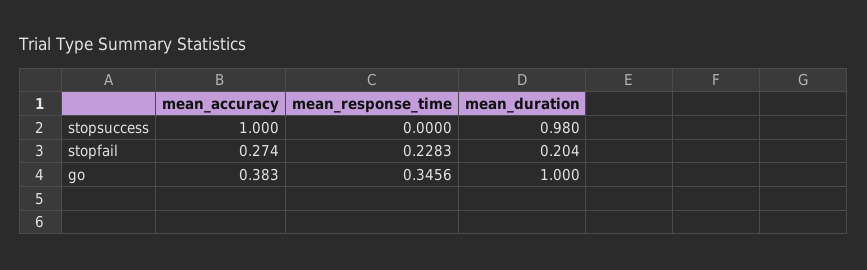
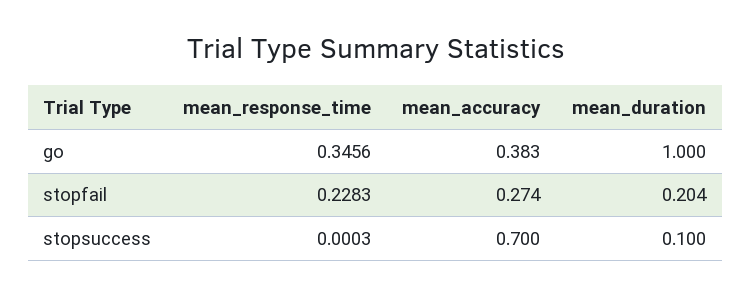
mean_accuracy, stopsuccess: 1 -> 0.7
mean_response_time, stopsuccess: 0 -> 0.0003
mean_duration, stopsuccess: 0.98 -> 0.1

